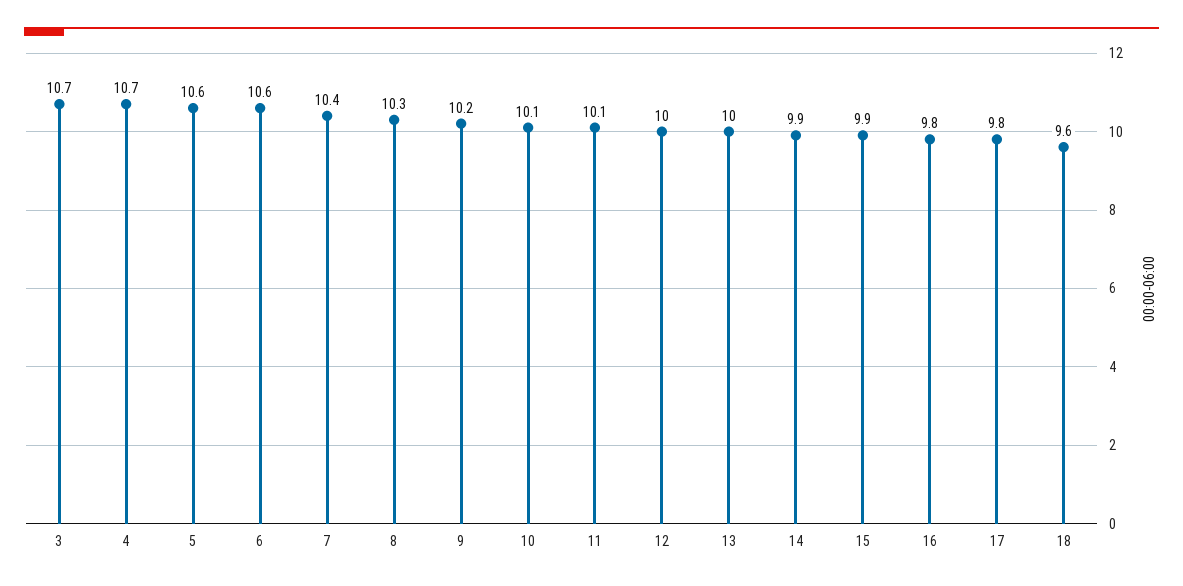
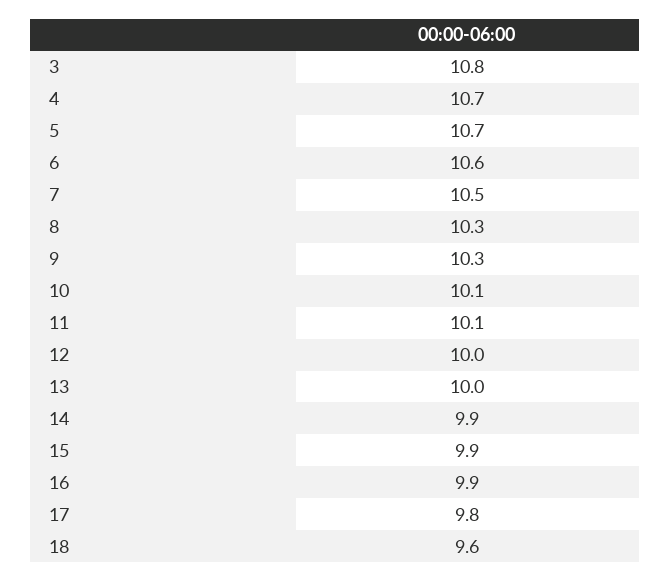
3: 10.7 -> 10.8
5: 10.6 -> 10.7
7: 10.4 -> 10.5
9: 10.2 -> 10.3
16: 9.8 -> 9.9

